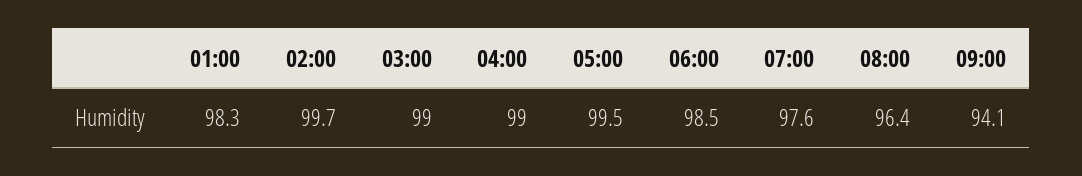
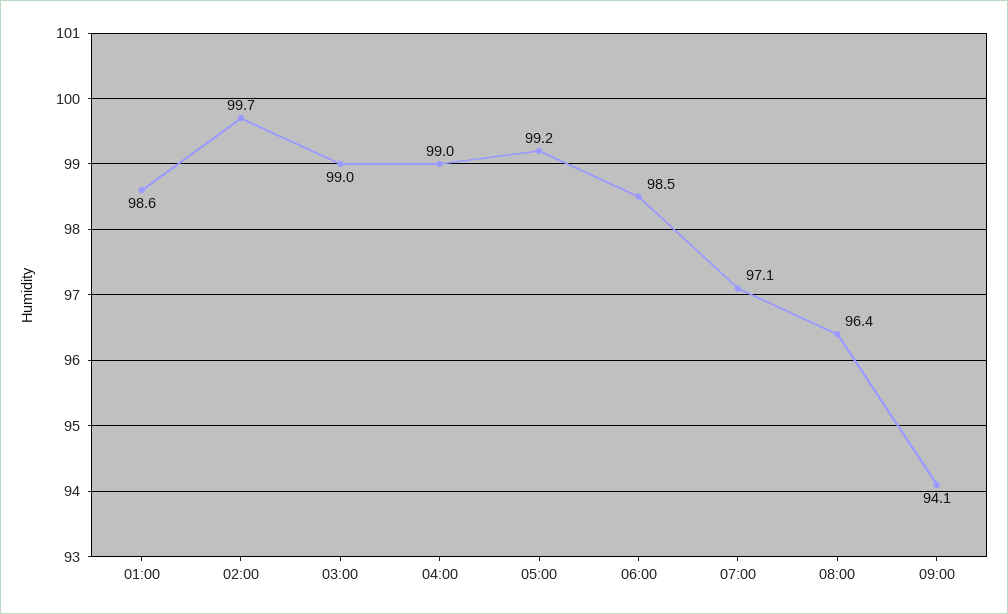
01:00: 98.3 -> 98.6
05:00: 99.5 -> 99.2
07:00: 97.6 -> 97.1

